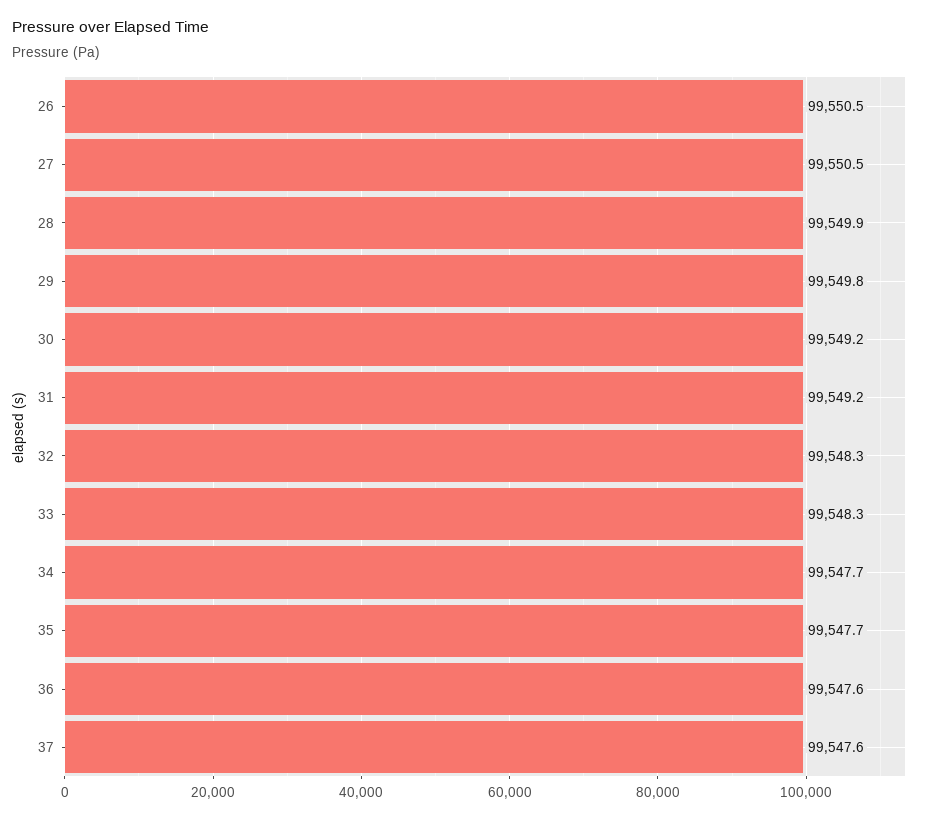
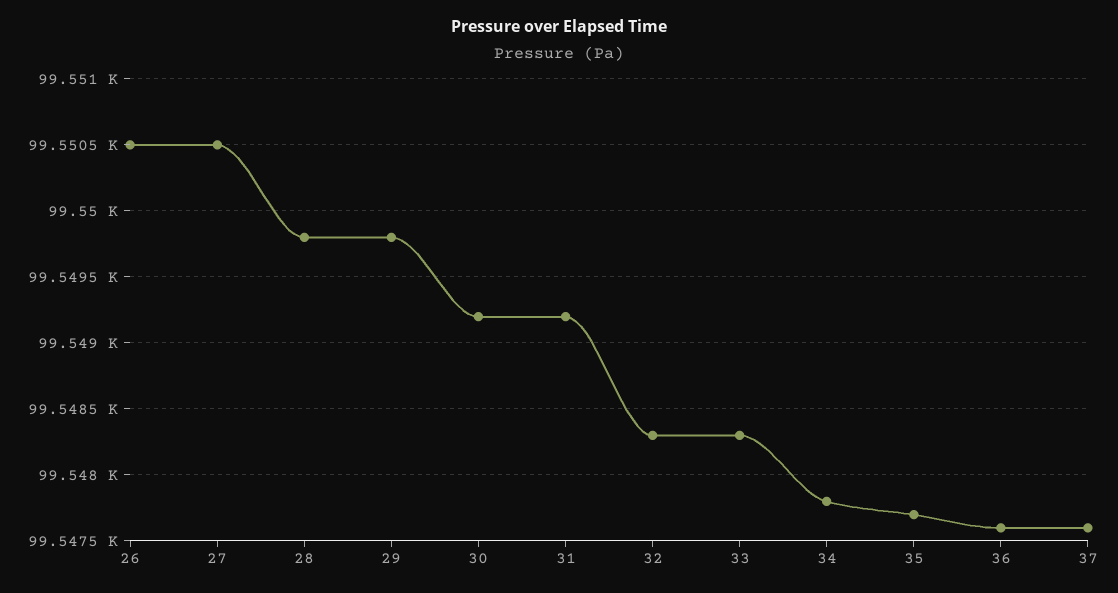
28: 99549.9 -> 99549.8
34: 99547.7 -> 99547.8

